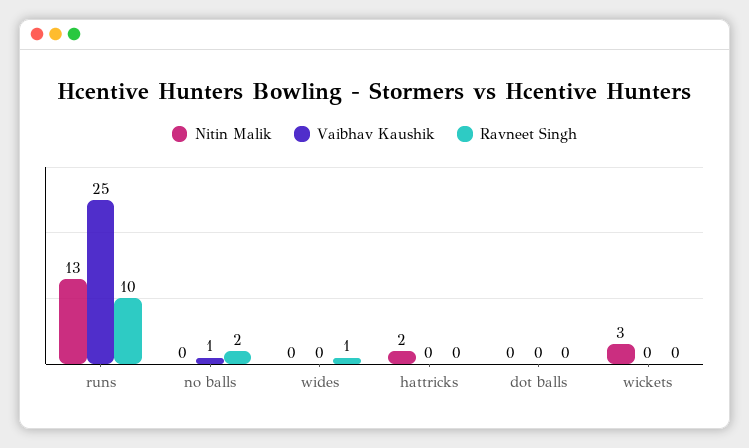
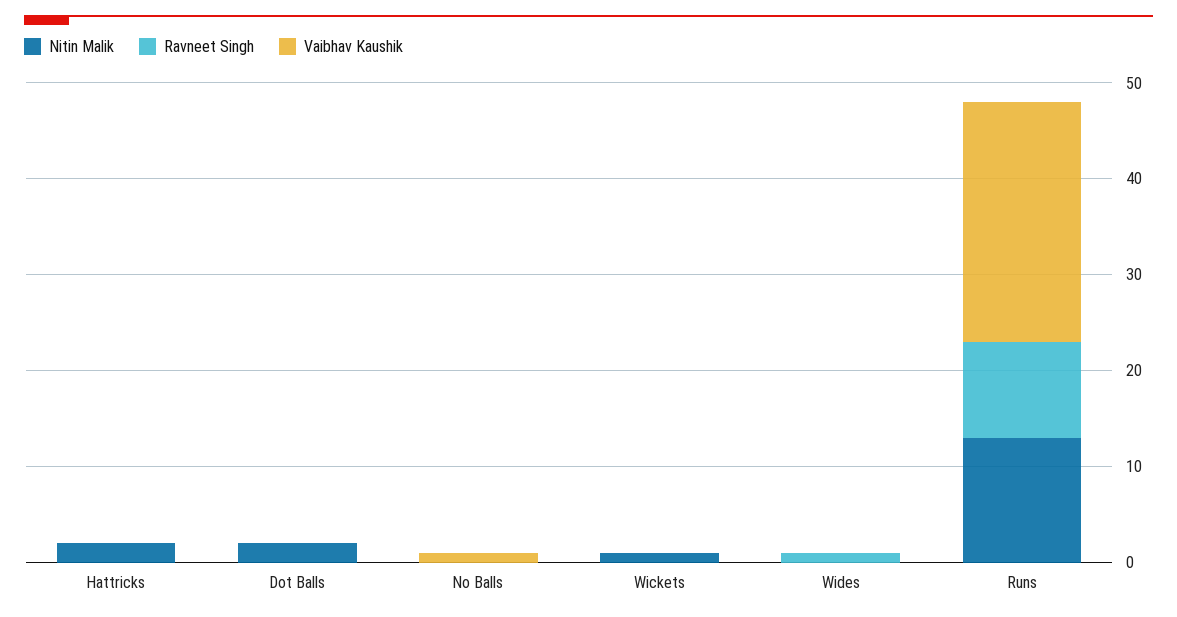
Ravneet Singh, no balls: 2 -> 0
Nitin Malik, dot balls: 0 -> 2
Nitin Malik, wickets: 3 -> 1

